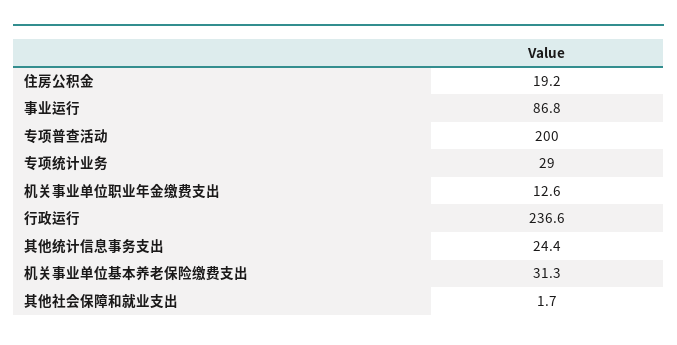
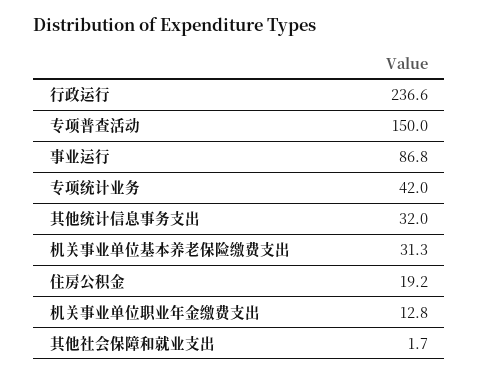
专项普查活动: 200 -> 150
专项统计业务: 29 -> 42
机关事业单位职业年金缴费支出: 12.6 -> 12.8
其他统计信息事务支出: 24.4 -> 32

